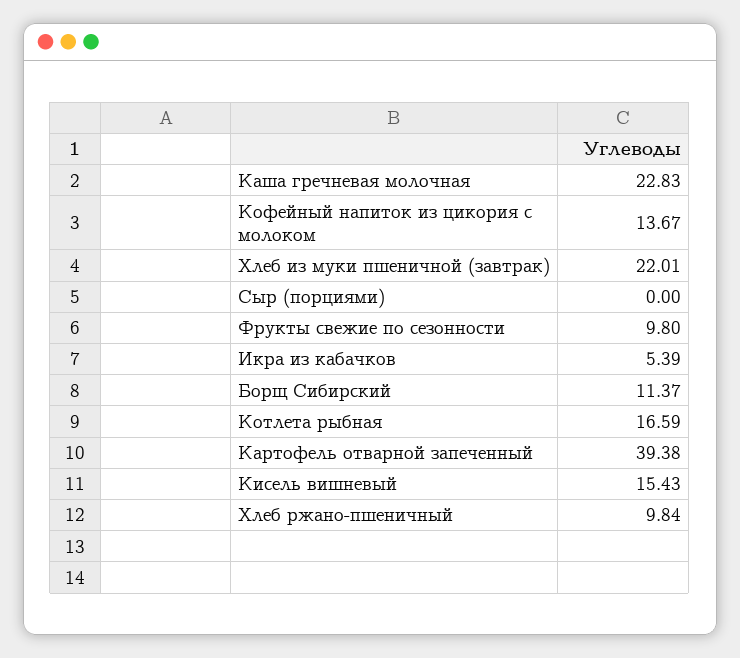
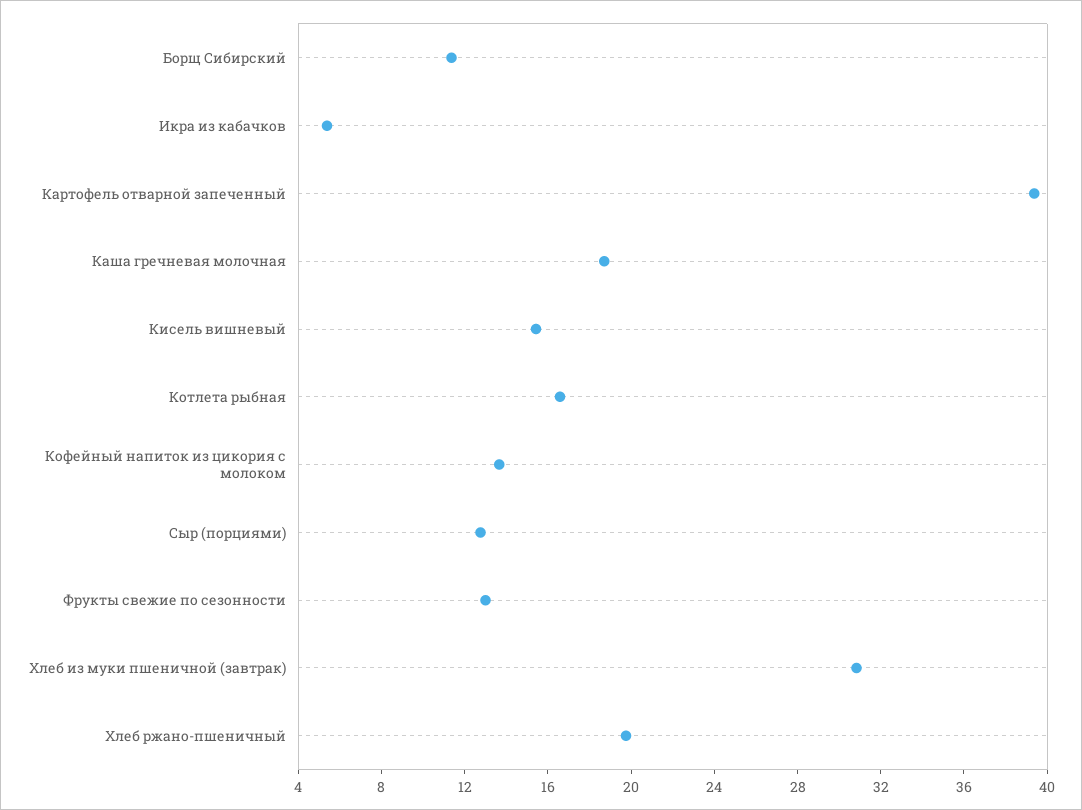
Каша гречневая молочная: 22.83 -> 19
Хлеб из муки пшеничной (завтрак): 22.01 -> 31
Сыр (порциями): 0 -> 13
Фрукты свежие по сезонности: 9.8 -> 13
Хлеб ржано-пшеничный: 9.84 -> 20

